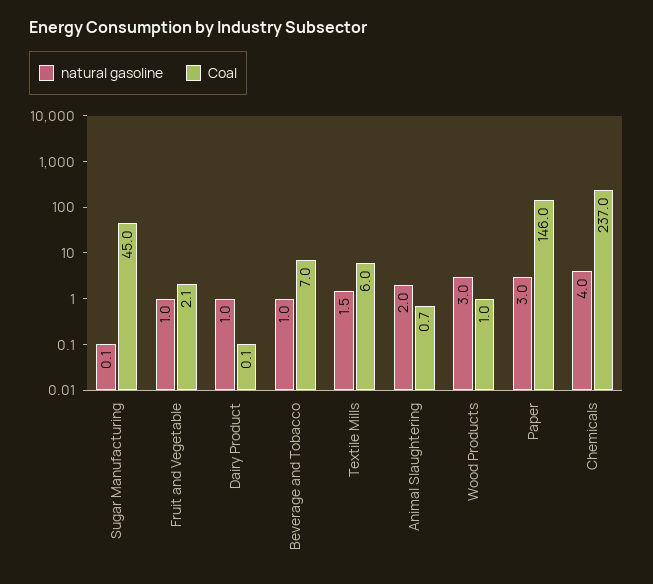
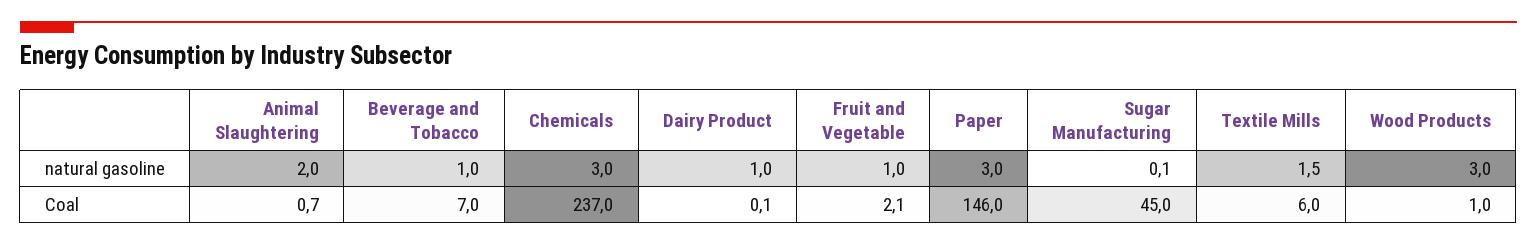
natural gasoline, Chemicals: 4 -> 3

